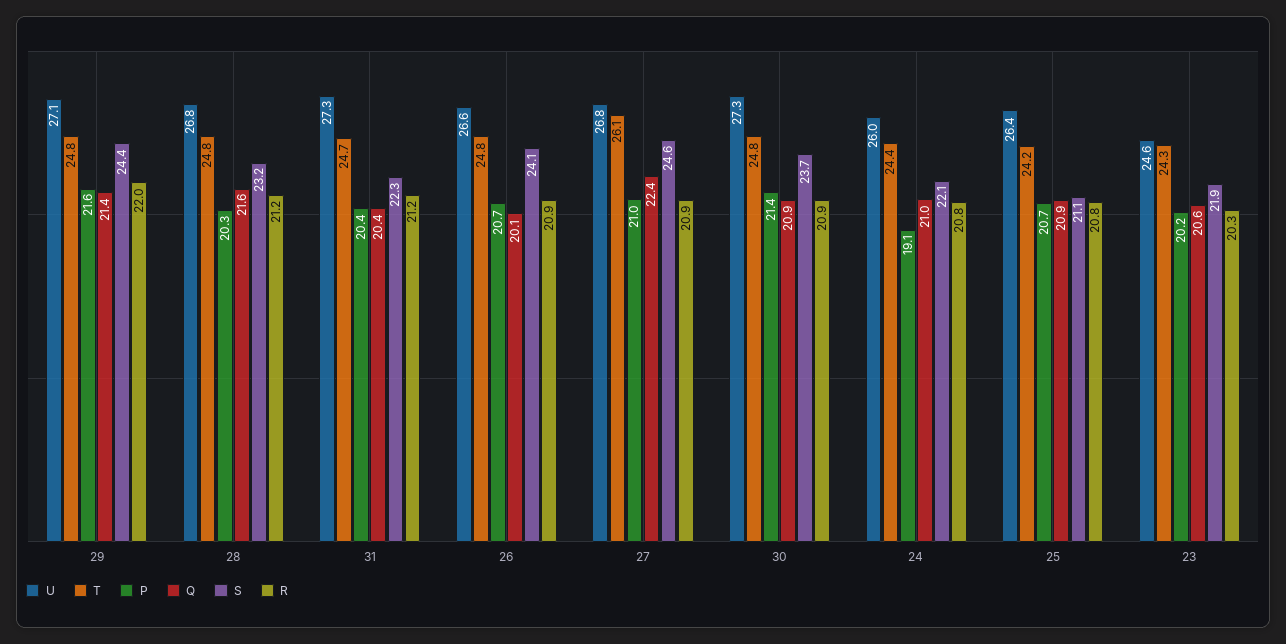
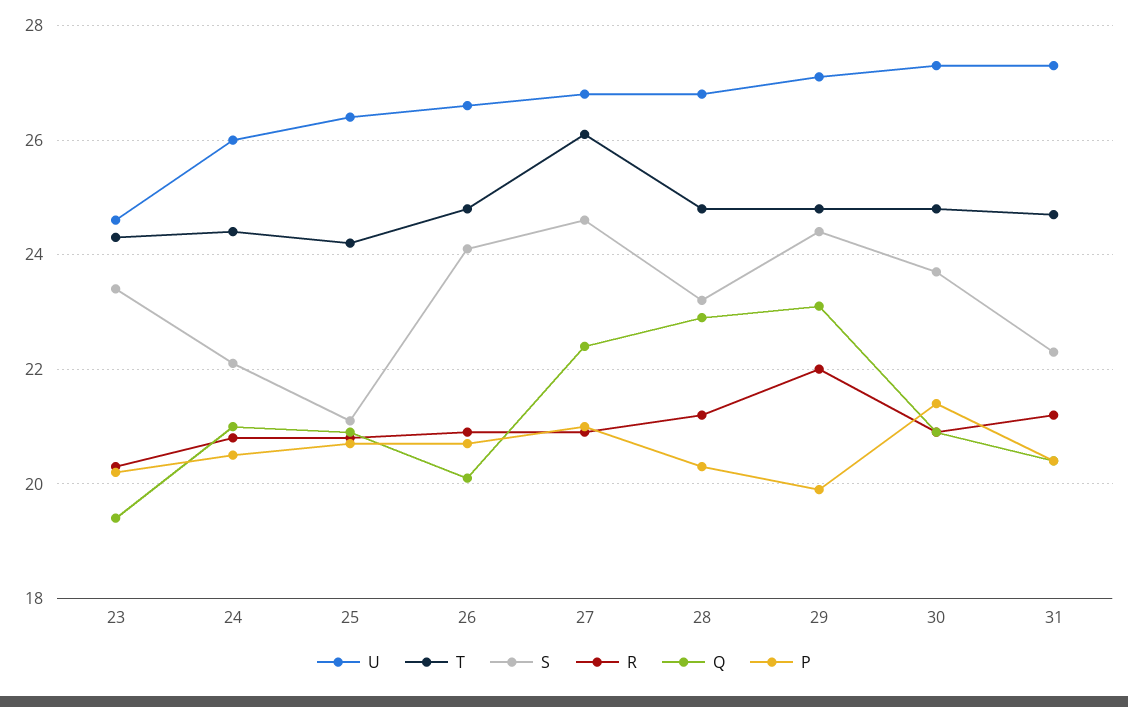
P, 29: 21.6 -> 20
Q, 29: 21.4 -> 23
Q, 28: 21.6 -> 23
P, 24: 19.1 -> 20.5
Q, 23: 20.6 -> 19.5
S, 23: 21.9 -> 23.5

